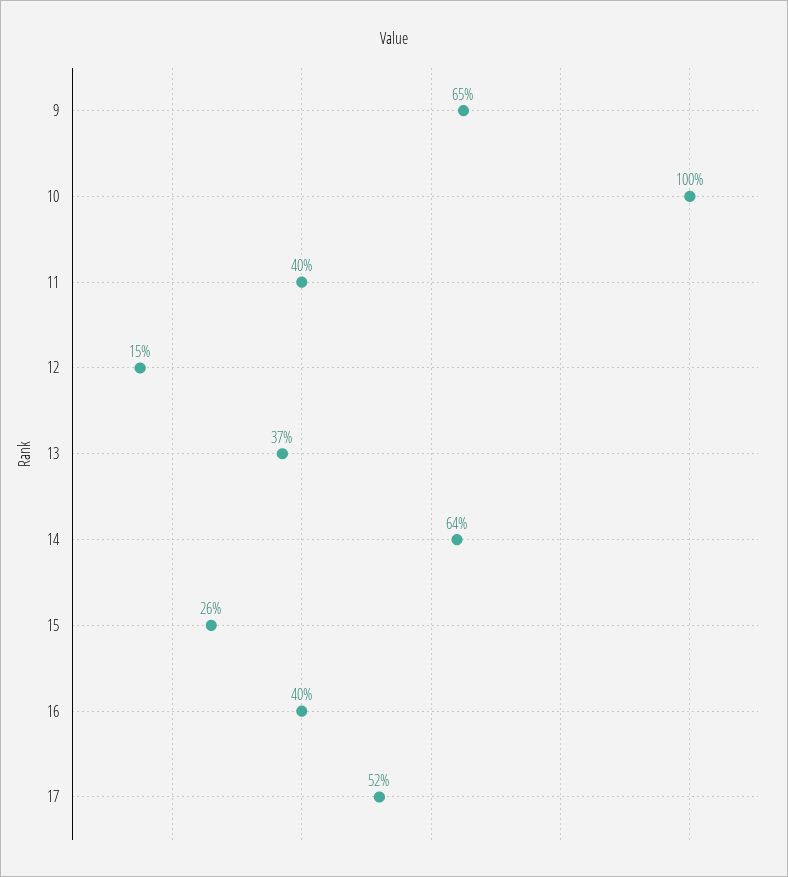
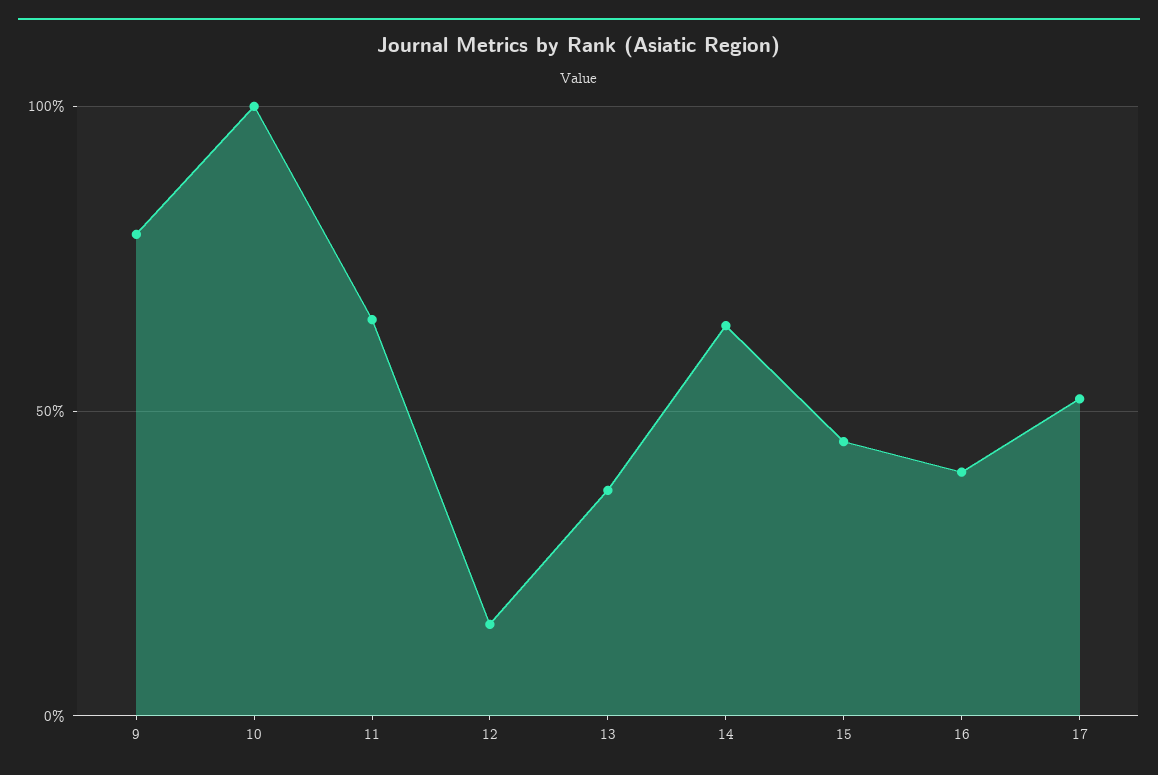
9: 65 -> 80
11: 40 -> 65
15: 26 -> 45

